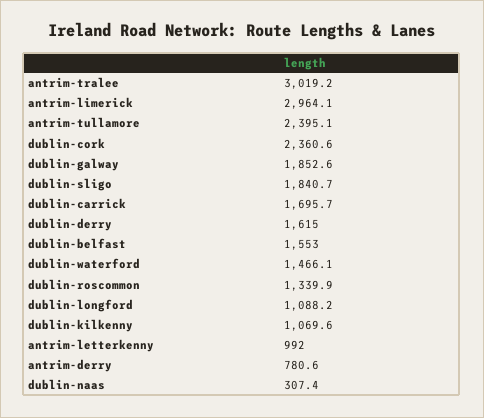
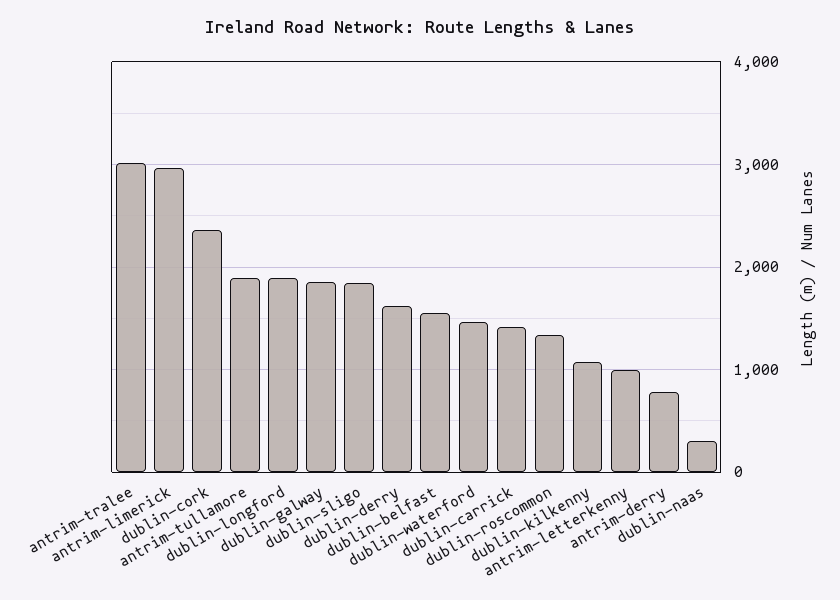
antrim-tullamore: 2395.1 -> 1900
dublin-carrick: 1695.7 -> 1400
dublin-longford: 1088.2 -> 1900

